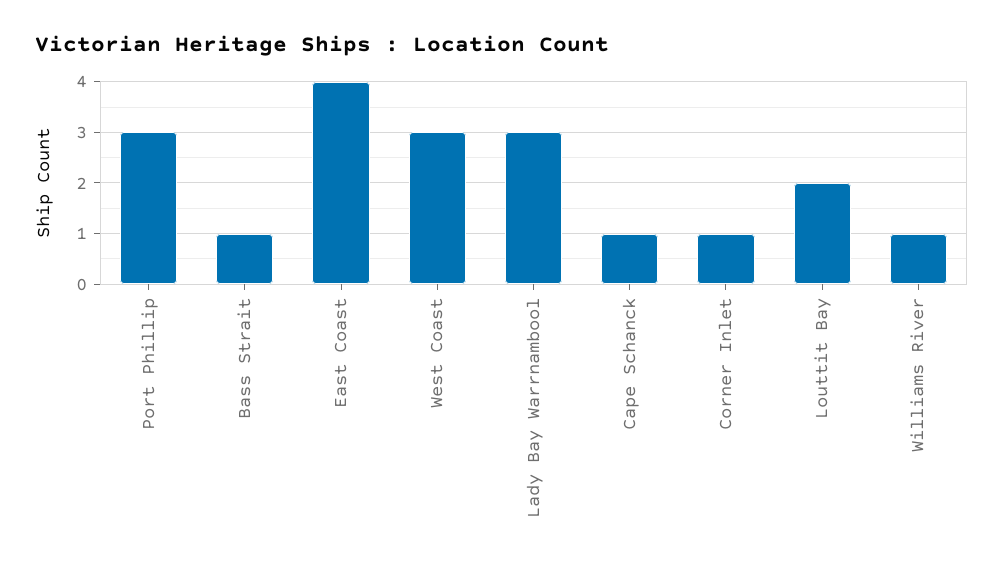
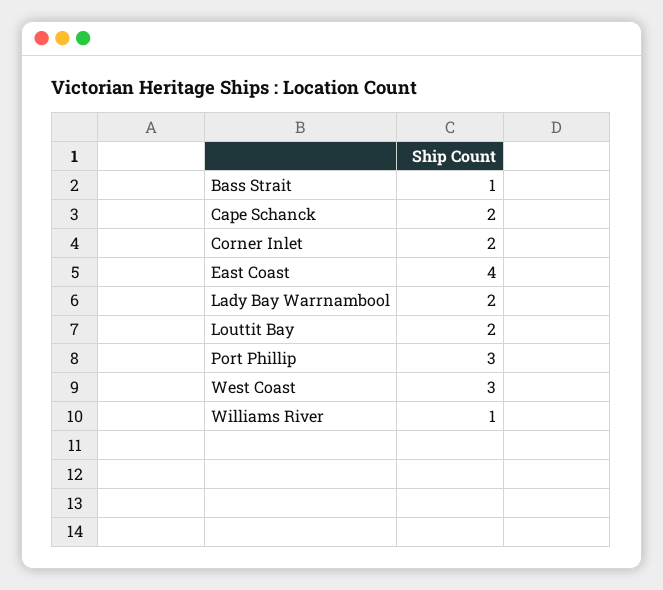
Lady Bay Warrnambool: 3 -> 2
Cape Schanck: 1 -> 2
Corner Inlet: 1 -> 2

